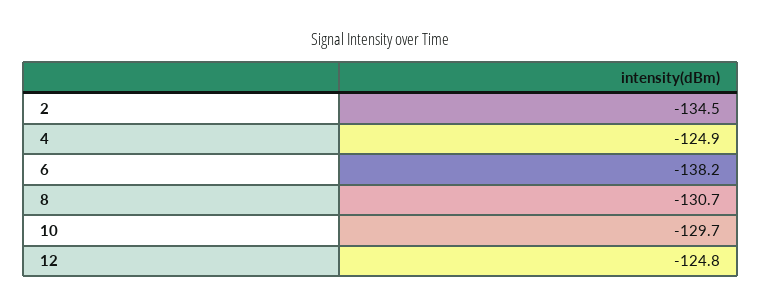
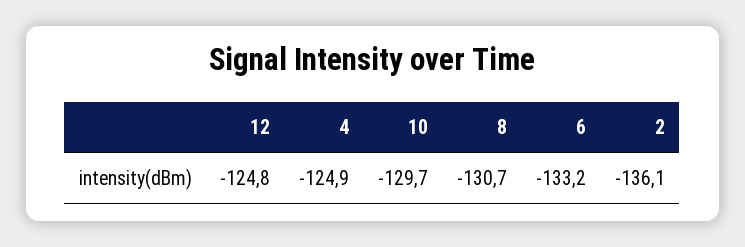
2: -134.5 -> -136.1
6: -138.2 -> -133.2

